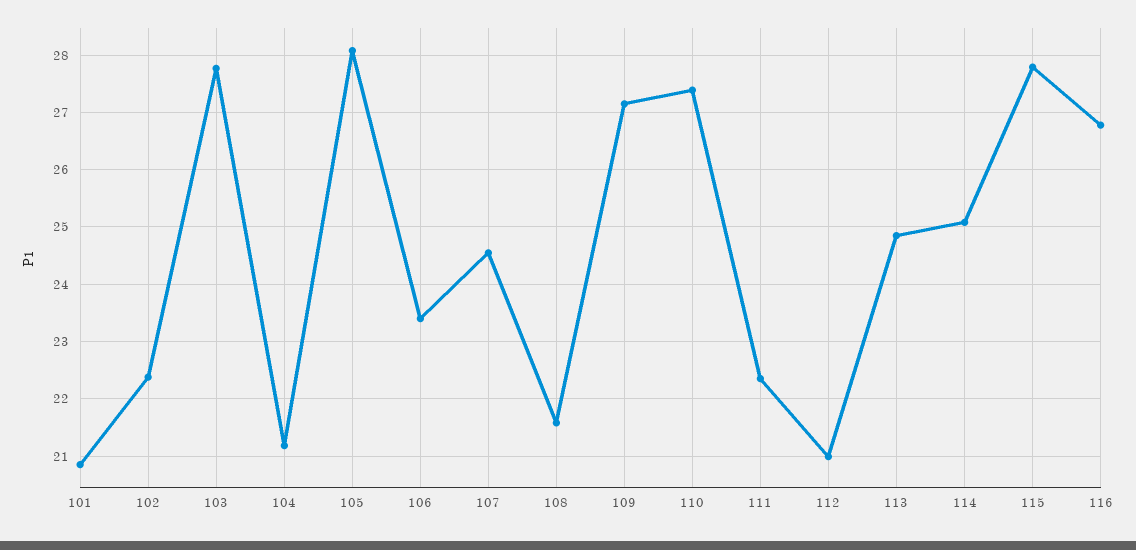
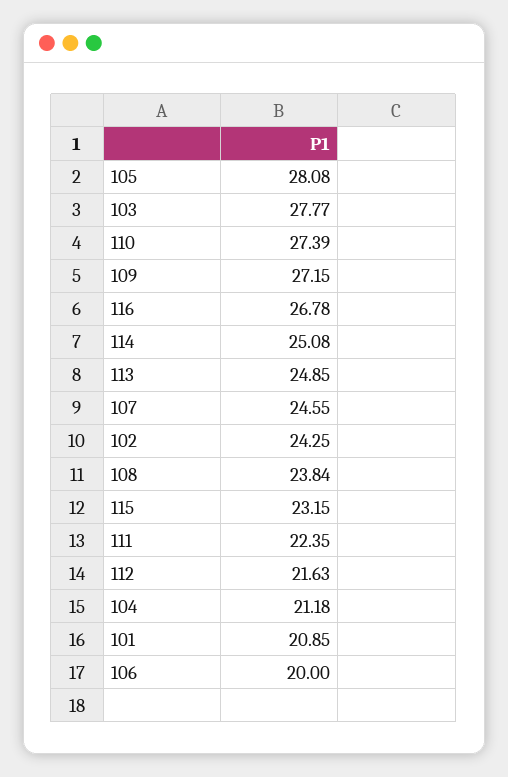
102: 22.4 -> 24.25
106: 23.4 -> 20
108: 21.6 -> 23.84
112: 21 -> 21.63
115: 27.8 -> 23.15

